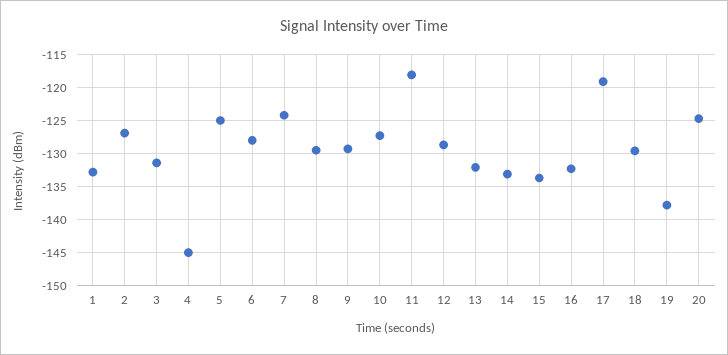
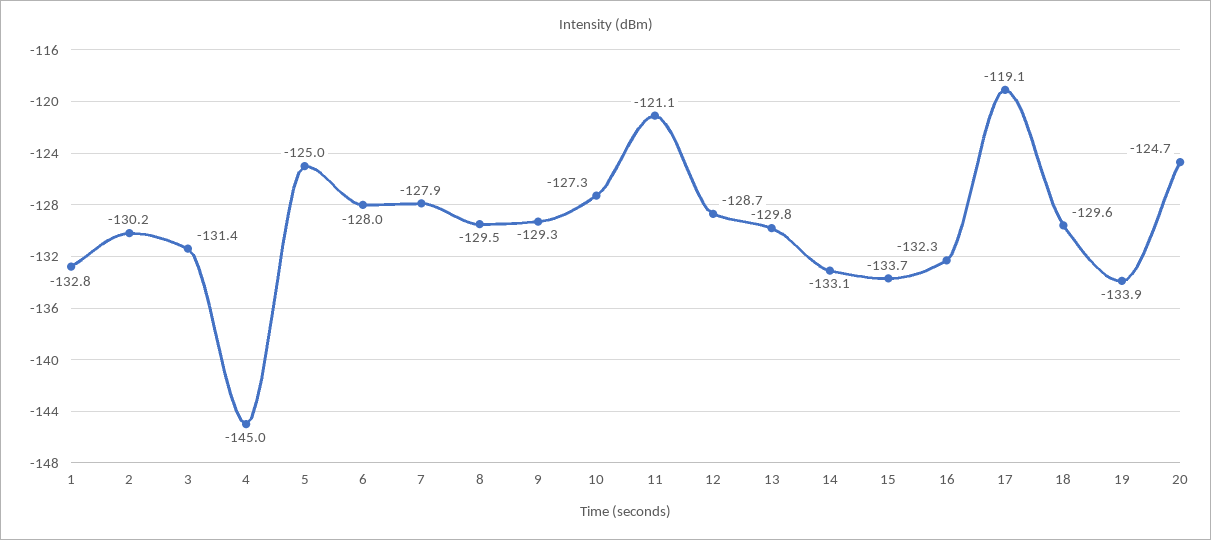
2: -127 -> -130.2
7: -124 -> -127.9
11: -118 -> -121.1
13: -132 -> -129.8
19: -138 -> -133.9

